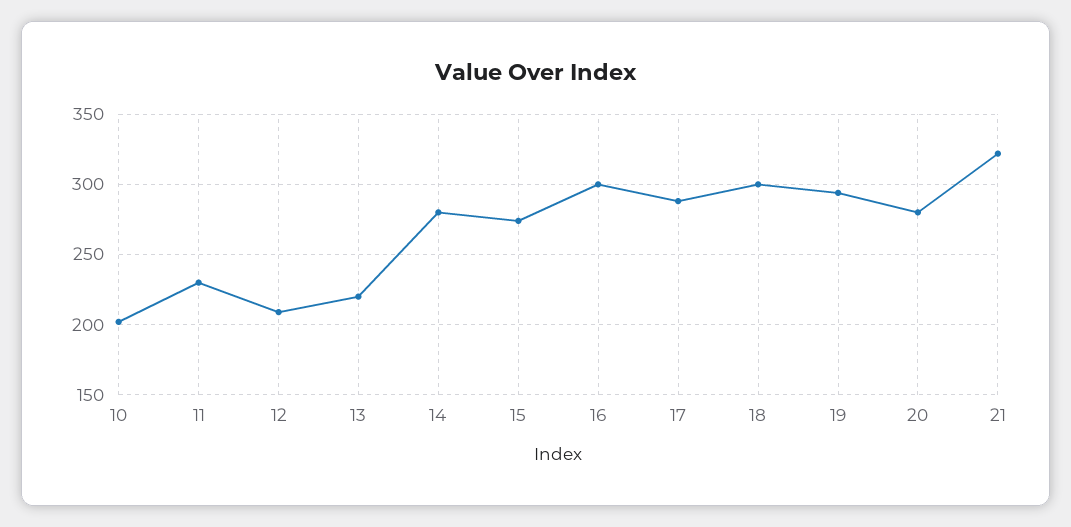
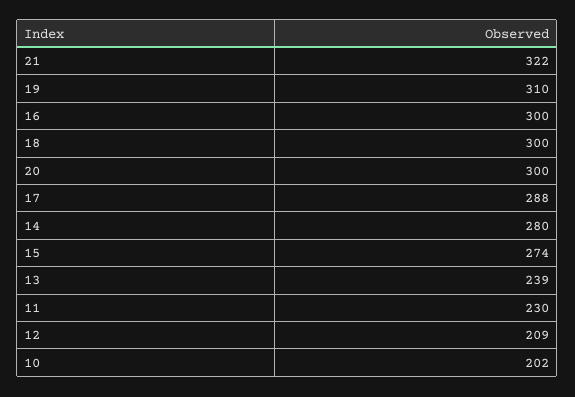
13: 220 -> 239
19: 295 -> 310
20: 280 -> 300

